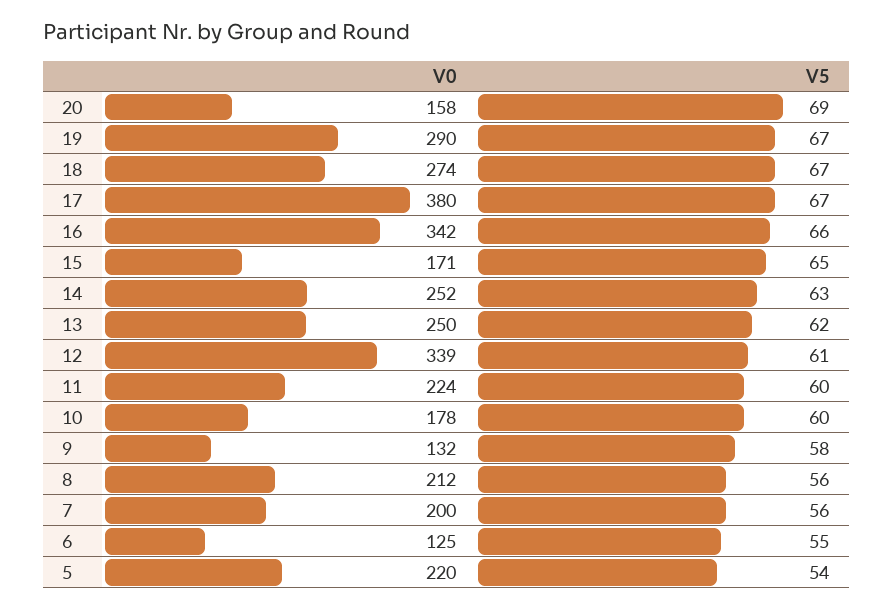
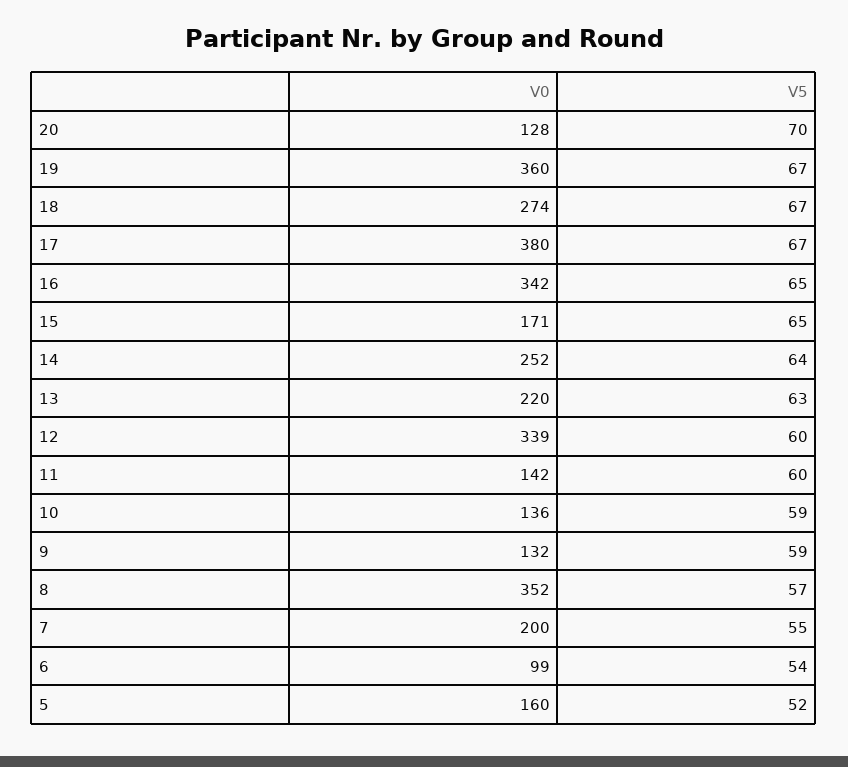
V0, 20: 158 -> 128
V5, 20: 69 -> 70
V0, 19: 290 -> 360
V5, 16: 66 -> 65
V5, 14: 63 -> 64
V0, 13: 250 -> 220
V5, 13: 62 -> 63
V5, 12: 61 -> 60
V0, 11: 224 -> 142
V0, 10: 178 -> 136
V5, 10: 60 -> 59
V5, 9: 58 -> 59
V0, 8: 212 -> 352
V5, 8: 56 -> 57
V5, 7: 56 -> 55
V0, 6: 125 -> 99
V5, 6: 55 -> 54
V0, 5: 220 -> 160
V5, 5: 54 -> 52

